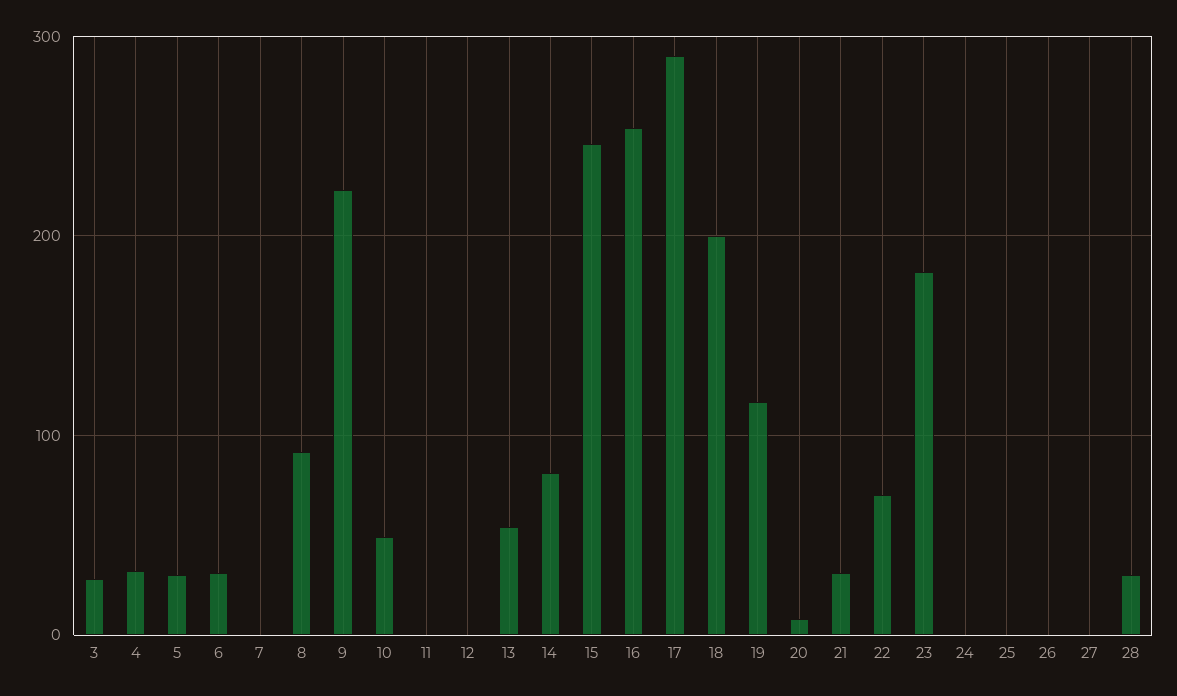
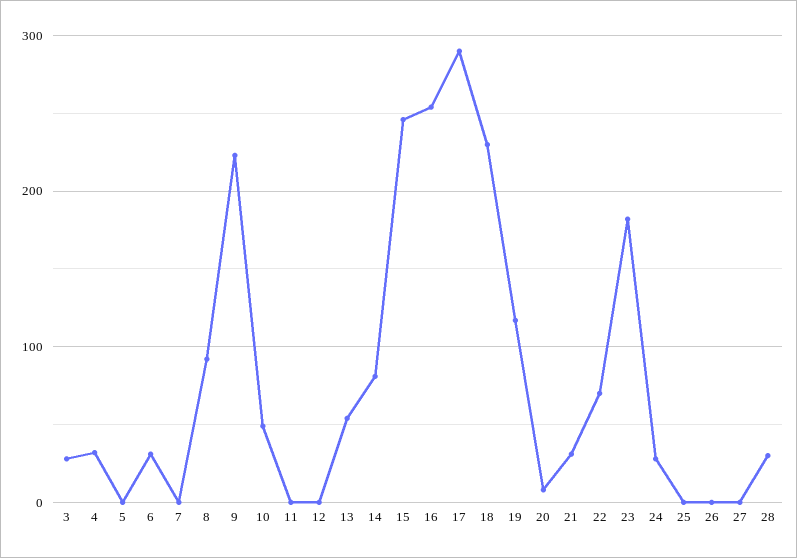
5: 30 -> 0
18: 200 -> 230
24: 0 -> 30

